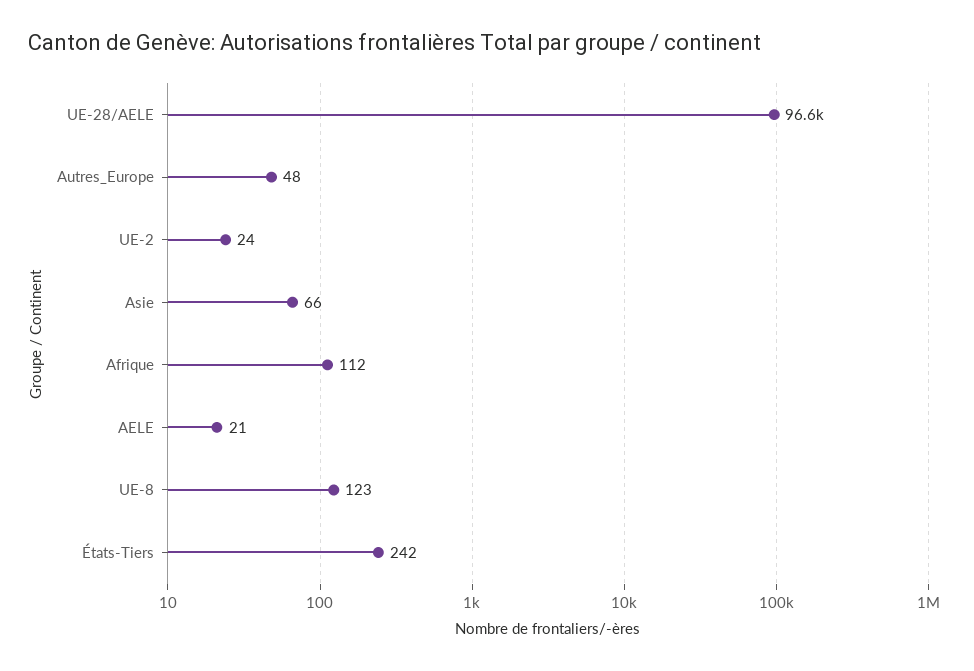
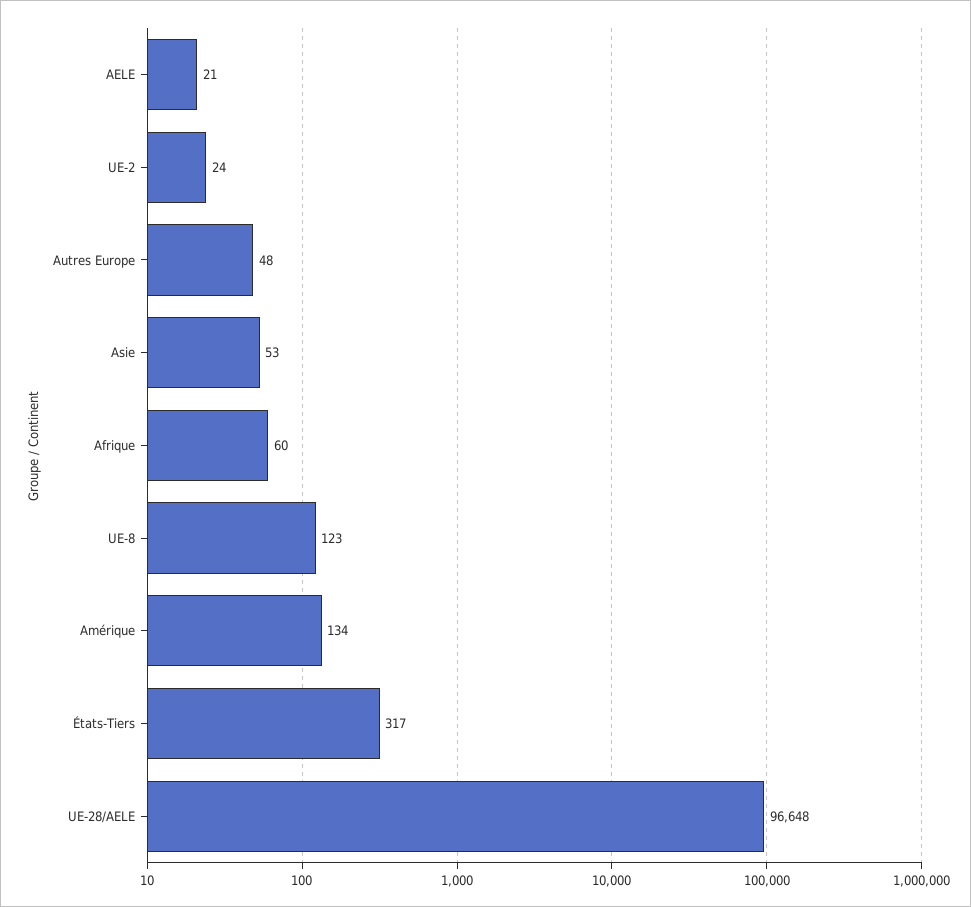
Asie: 66 -> 53
Afrique: 112 -> 60
États-Tiers: 242 -> 317
Amérique: none -> 134

